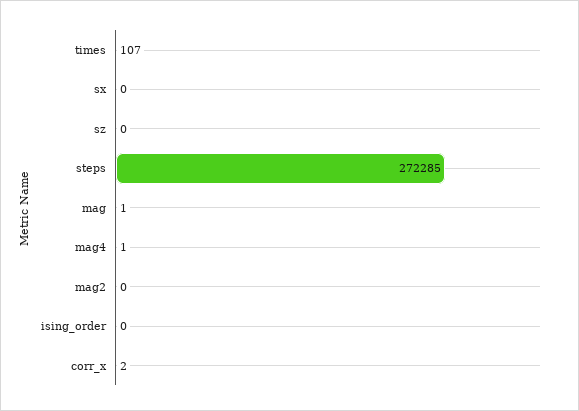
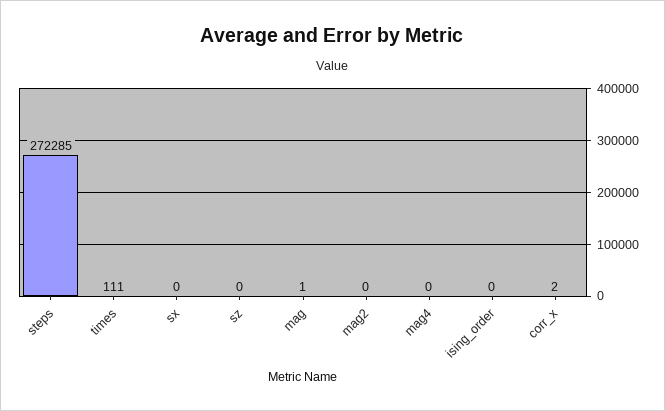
times: 107 -> 111
mag4: 1 -> 0

